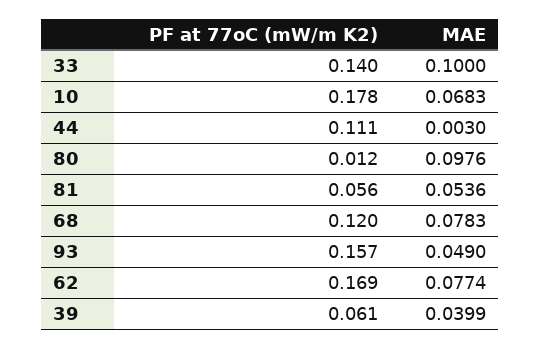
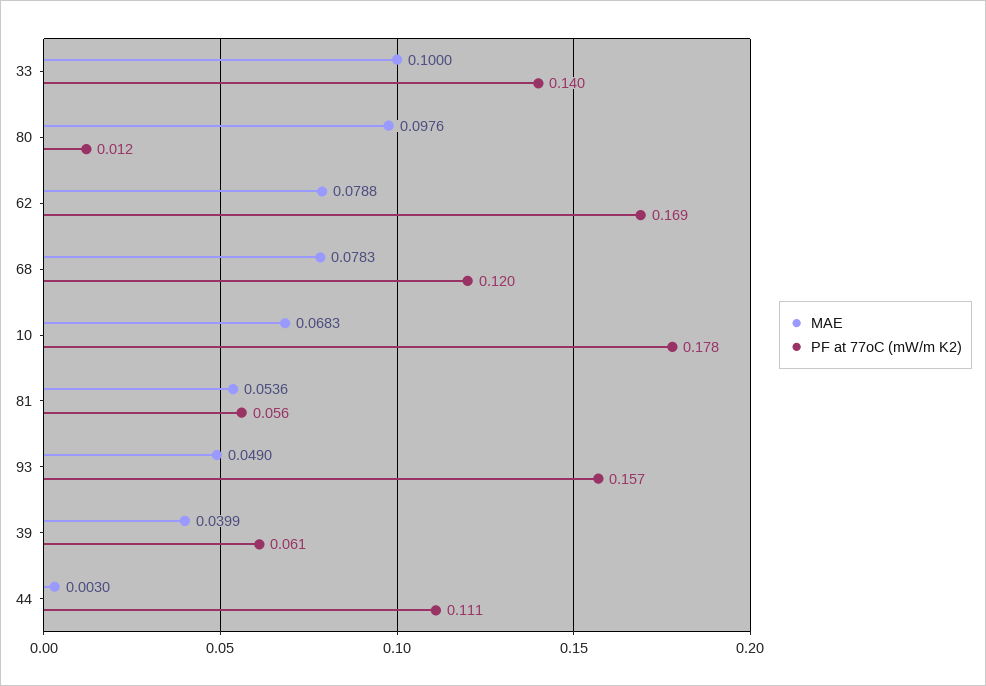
MAE, 62: 0.0774 -> 0.0788

